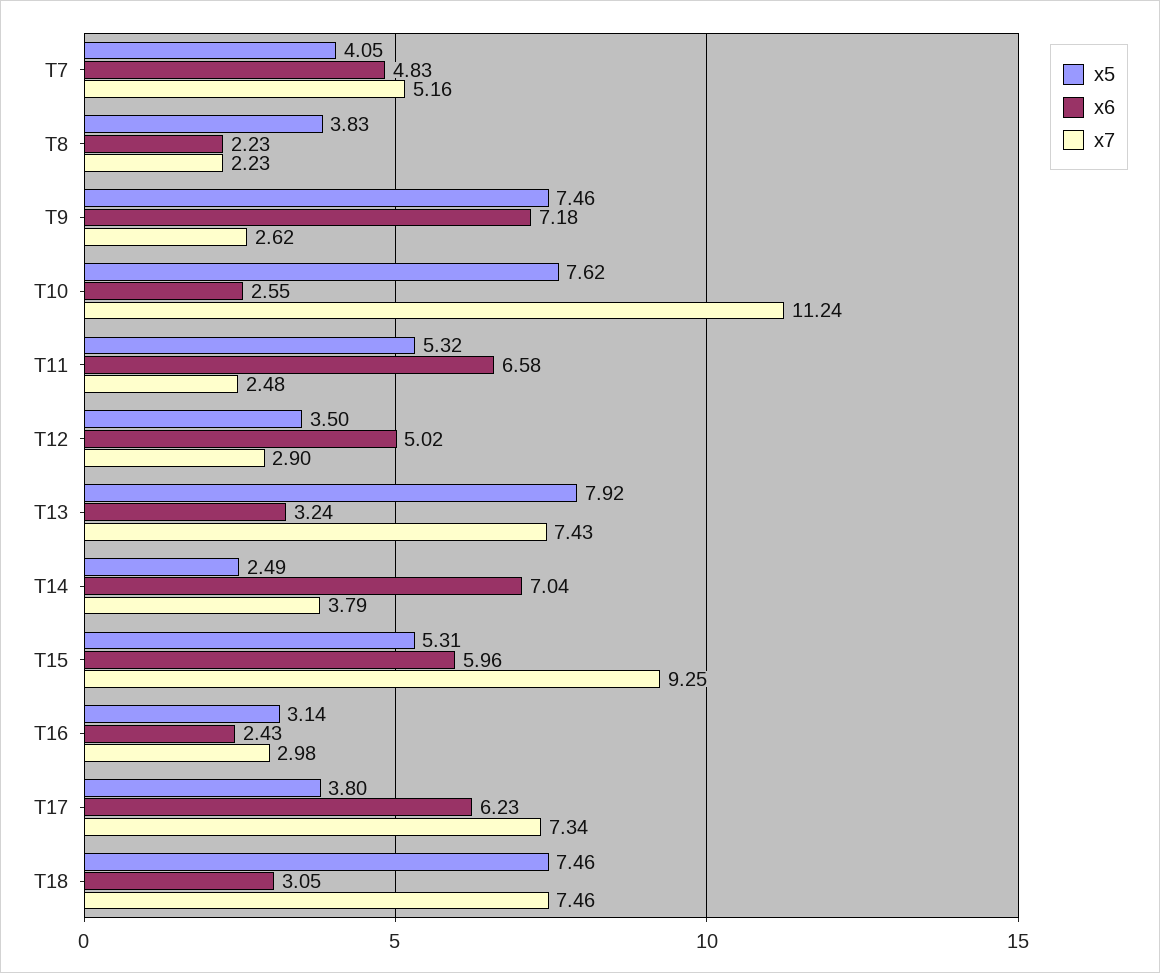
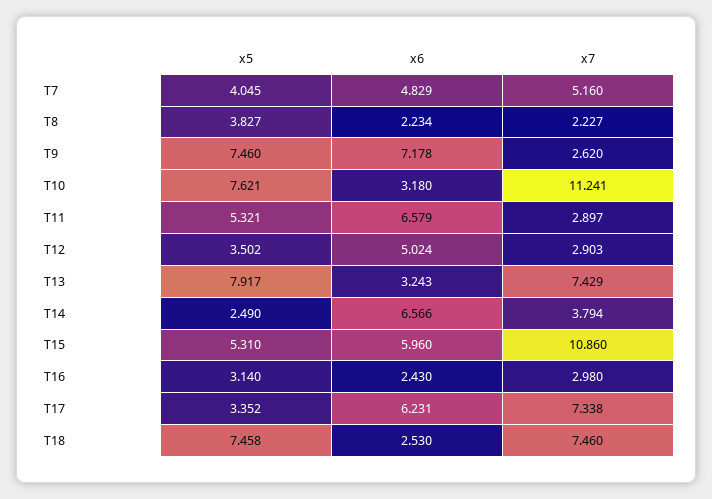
x6, T10: 2.55 -> 3.18
x7, T11: 2.48 -> 2.897
x6, T14: 7.04 -> 6.566
x7, T15: 9.25 -> 10.86
x5, T17: 3.8 -> 3.352
x6, T18: 3.05 -> 2.53

